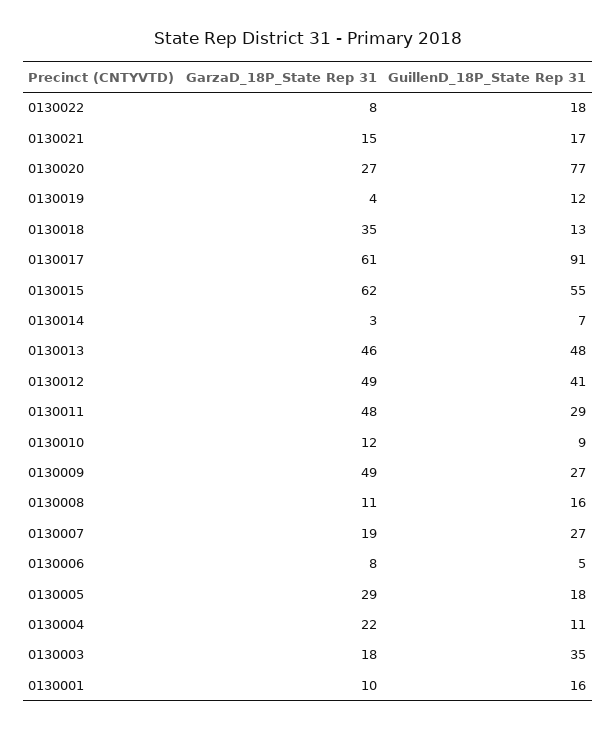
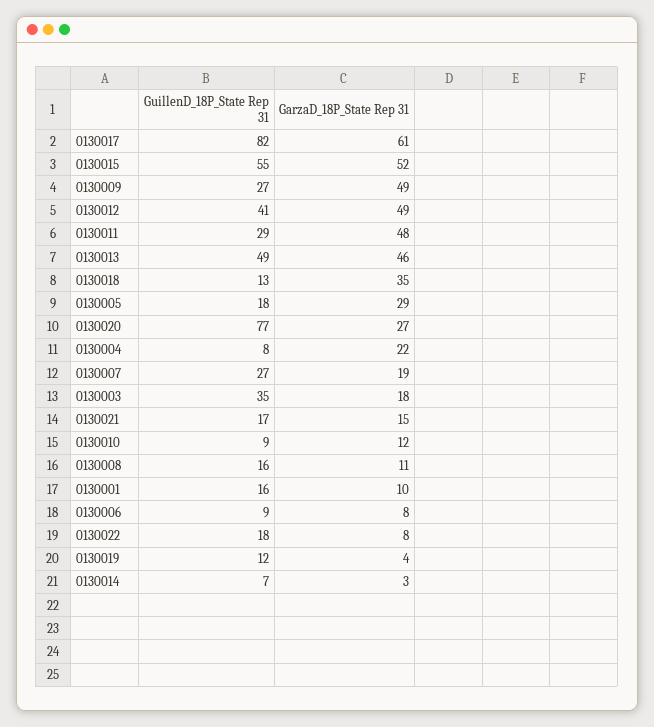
GuillenD_18P_State Rep 31, 0130017: 91 -> 82
GarzaD_18P_State Rep 31, 0130015: 62 -> 52
GuillenD_18P_State Rep 31, 0130013: 48 -> 49
GuillenD_18P_State Rep 31, 0130006: 5 -> 9
GuillenD_18P_State Rep 31, 0130004: 11 -> 8

